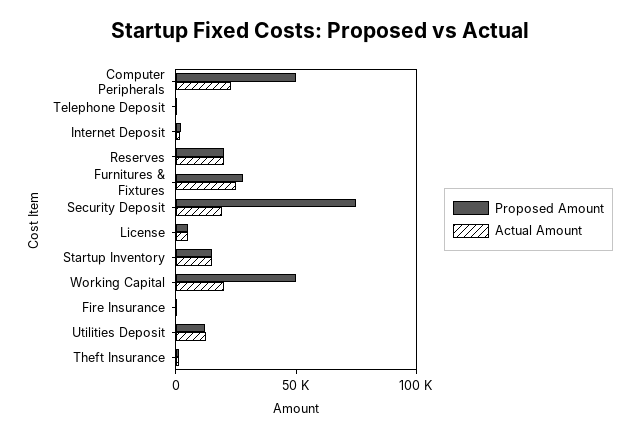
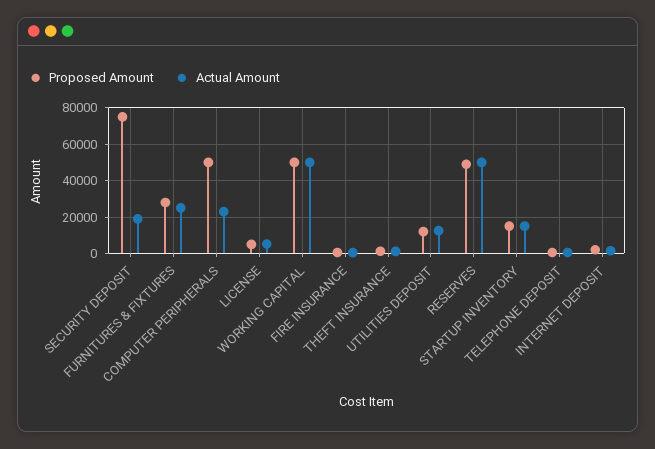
Proposed Amount, Reserves: 20000 -> 50000
Actual Amount, Reserves: 20000 -> 50000
Actual Amount, Working Capital: 20000 -> 50000

